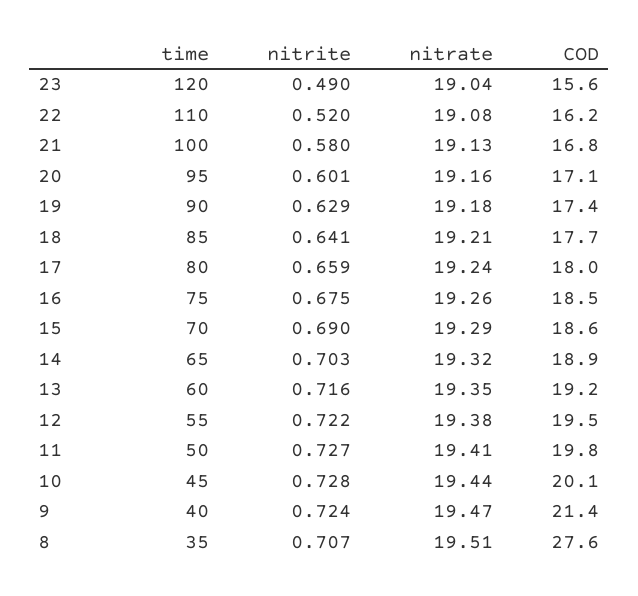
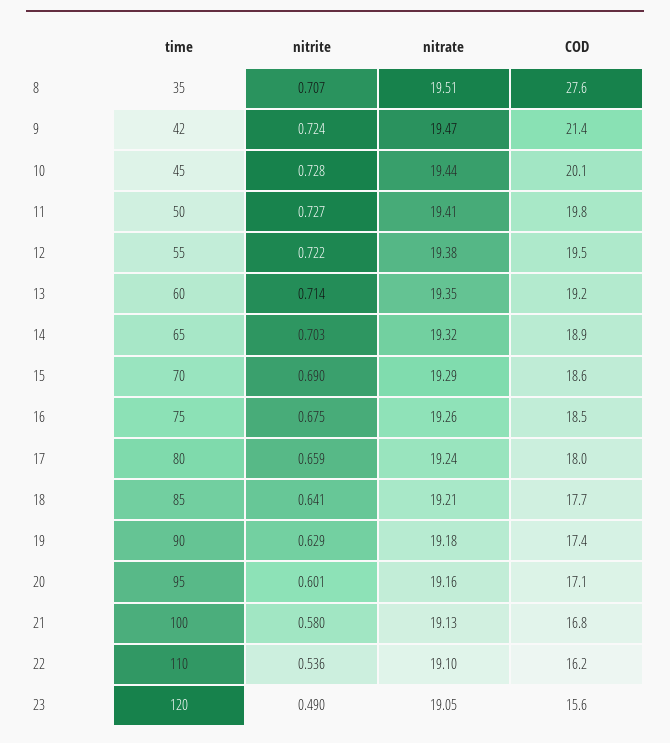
nitrate, 23: 19.04 -> 19.05
nitrite, 22: 0.52 -> 0.536
nitrate, 22: 19.08 -> 19.1
nitrite, 13: 0.716 -> 0.714
time, 9: 40 -> 42

